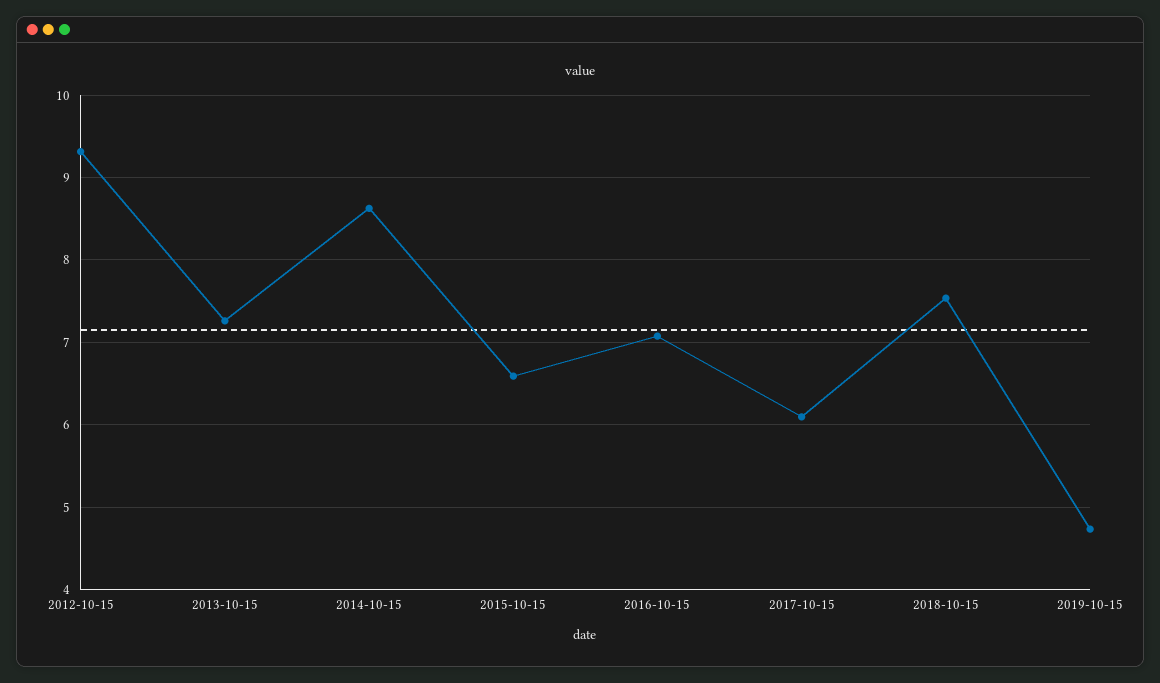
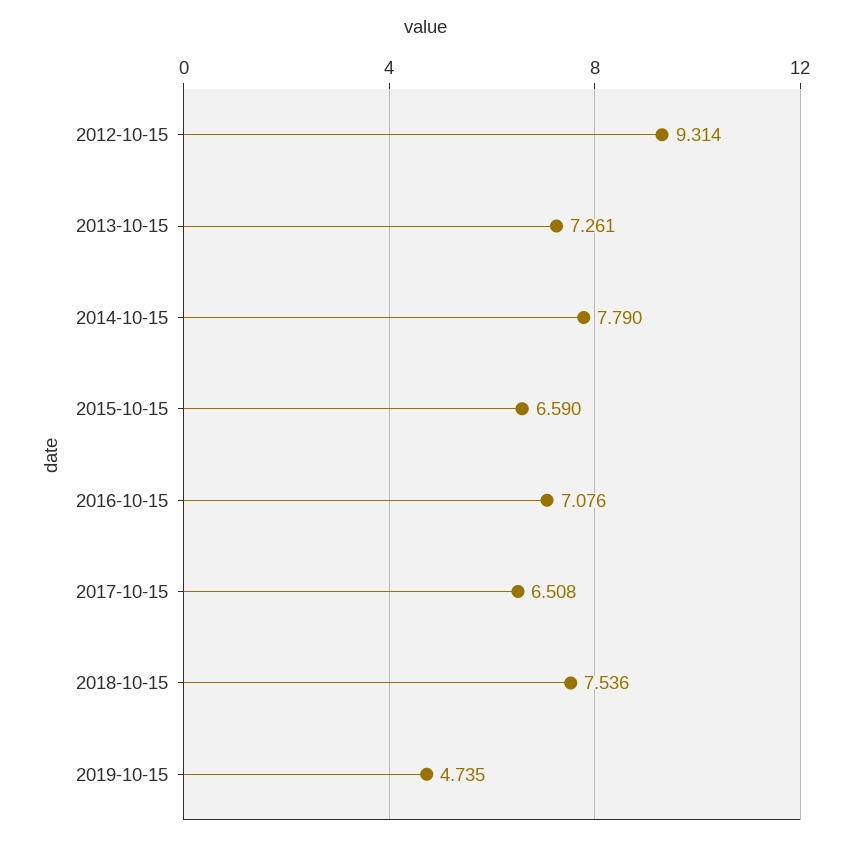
2014-10-15: 8.6 -> 7.79
2017-10-15: 6.1 -> 6.508

